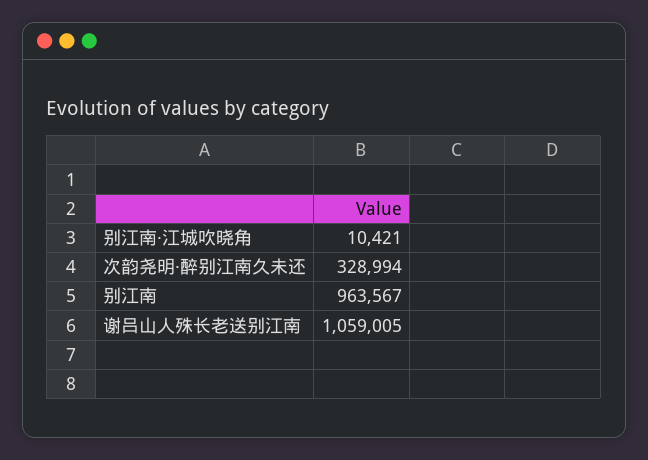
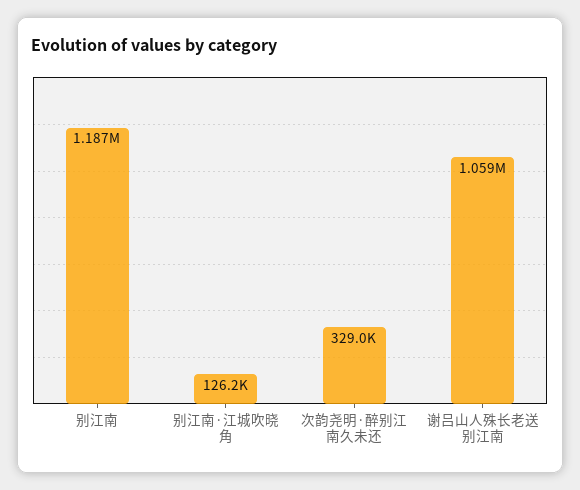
别江南·江城吹晓角: 10421 -> 126200
别江南: 963567 -> 1187000

